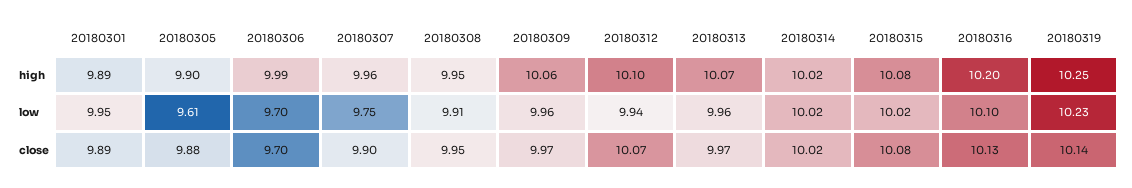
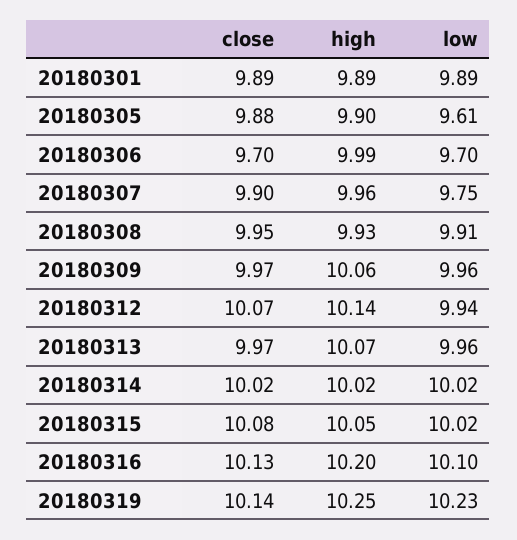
20180308, high: 9.95 -> 9.93
20180312, high: 10.1 -> 10.14
20180315, high: 10.08 -> 10.05
20180301, low: 9.95 -> 9.89

